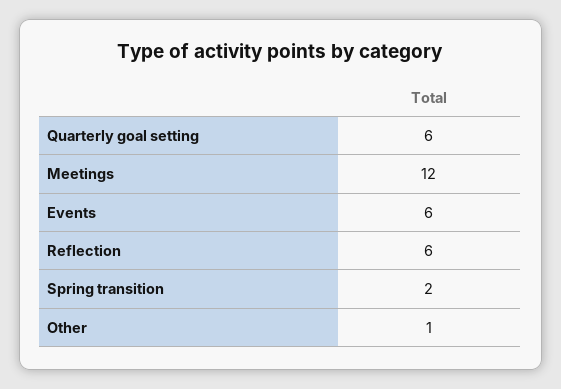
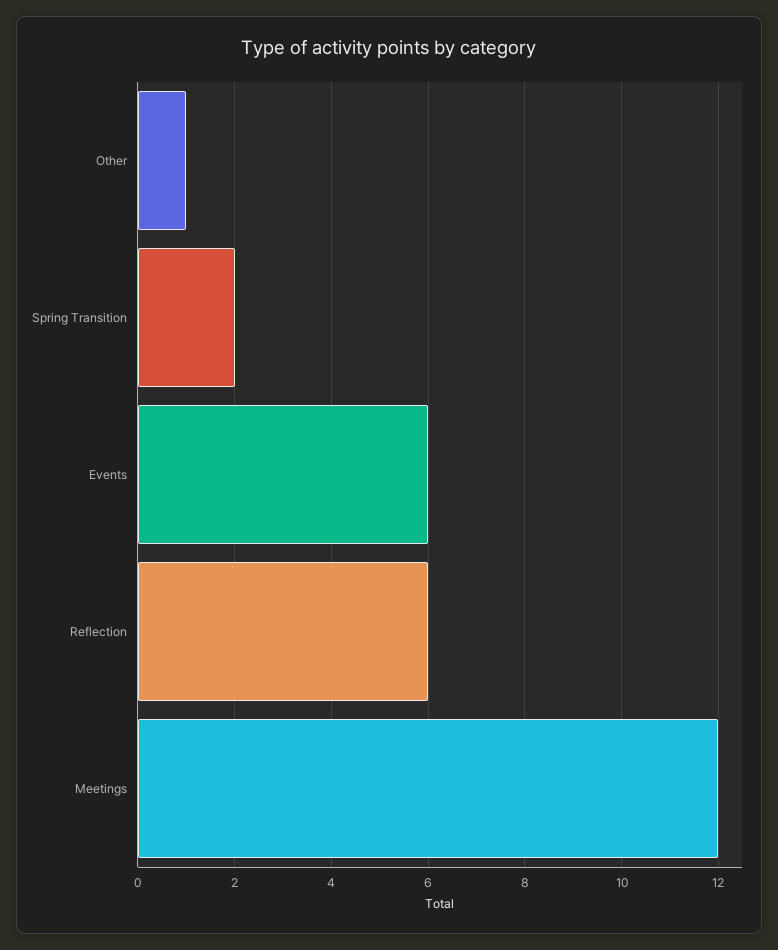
Quarterly goal setting: 6 -> none

